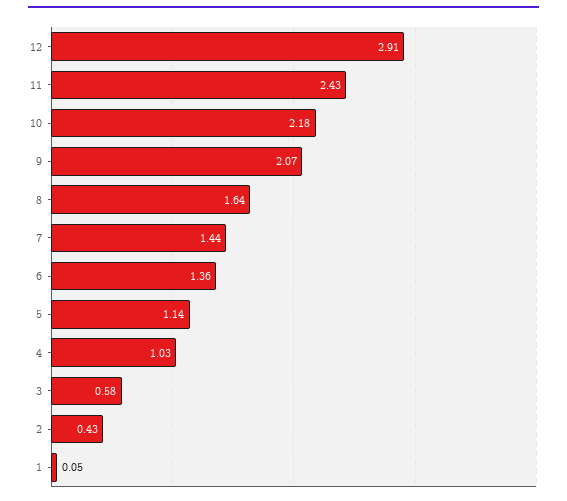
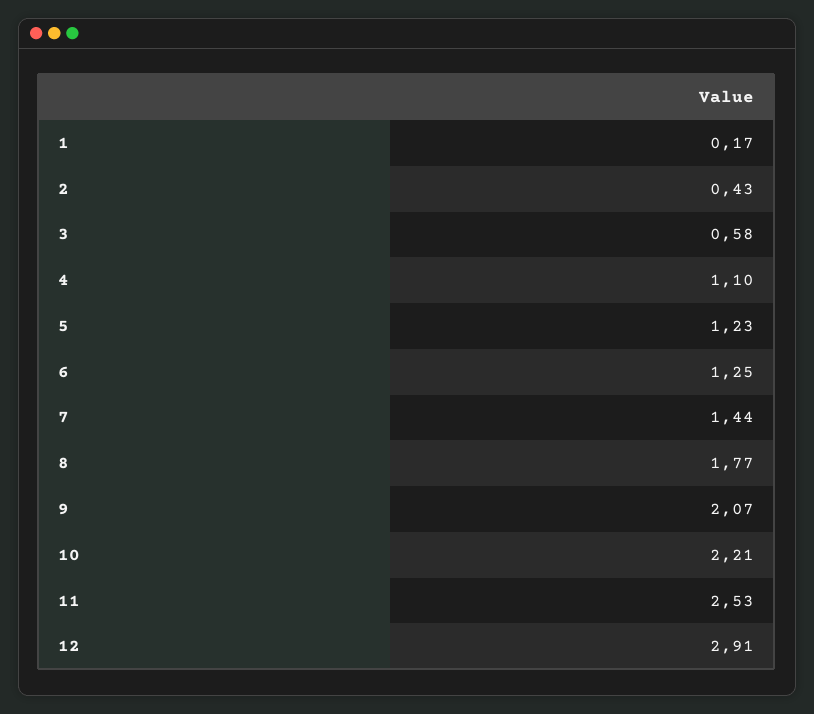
11: 2.43 -> 2.53
10: 2.18 -> 2.21
8: 1.64 -> 1.77
6: 1.36 -> 1.25
5: 1.14 -> 1.23
4: 1.03 -> 1.1
1: 0.05 -> 0.17

